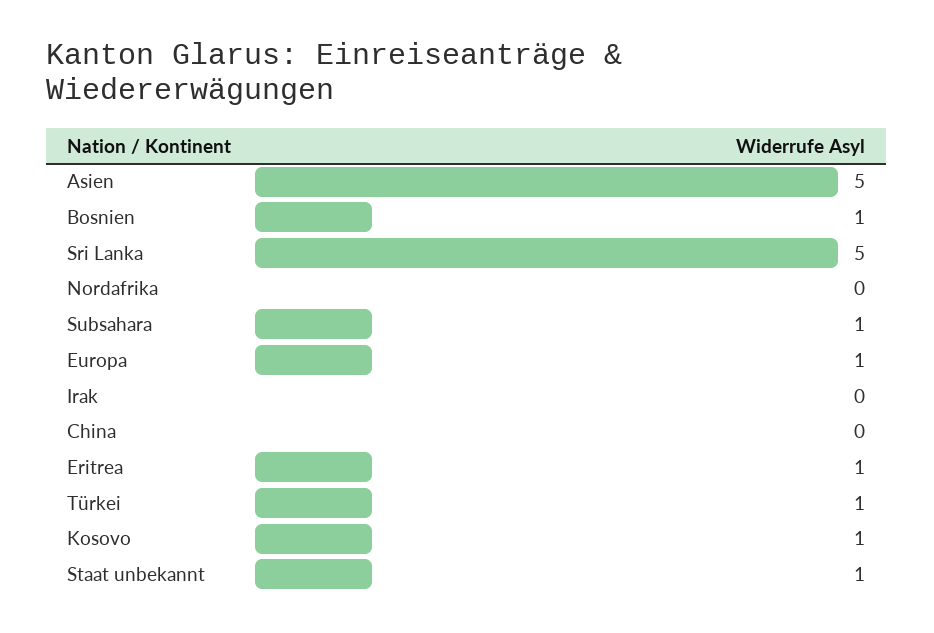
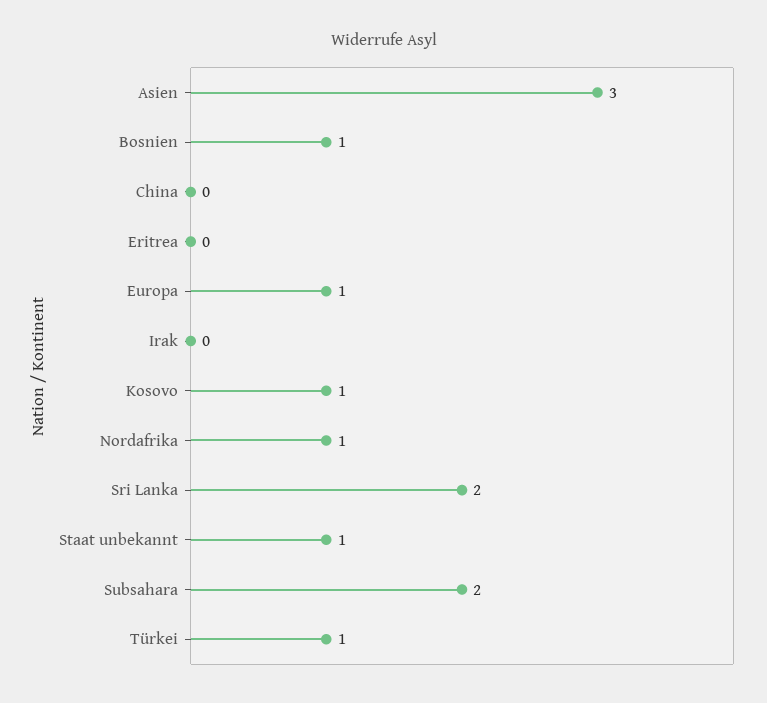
Asien: 5 -> 3
Sri Lanka: 5 -> 2
Nordafrika: 0 -> 1
Subsahara: 1 -> 2
Eritrea: 1 -> 0

